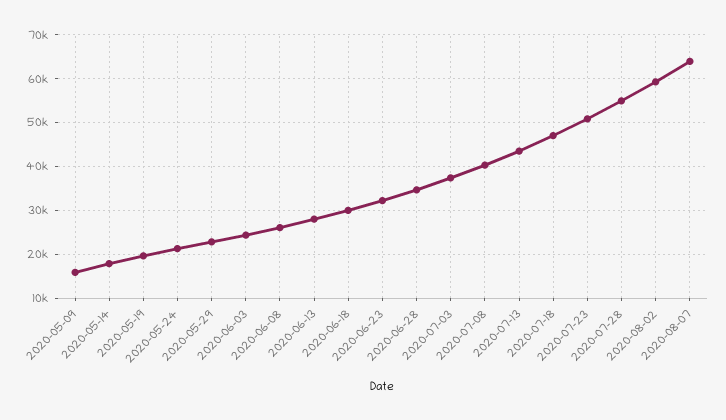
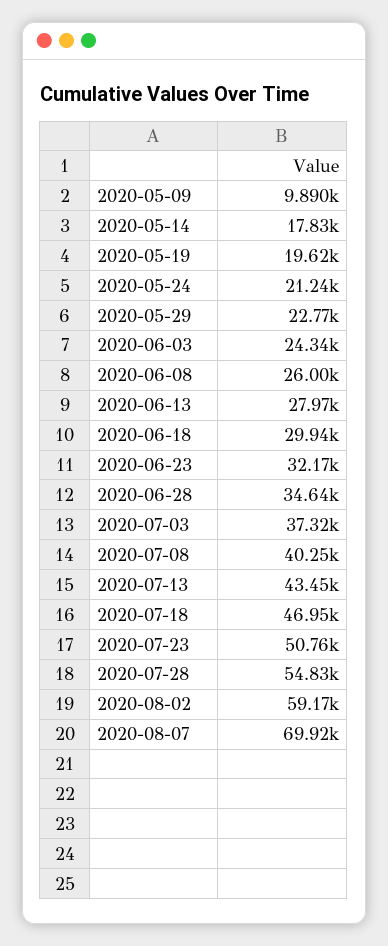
2020-05-09: 16000 -> 9890
2020-08-07: 64000 -> 69920

